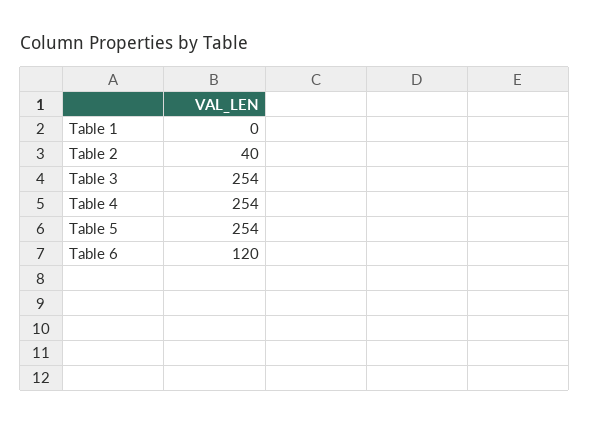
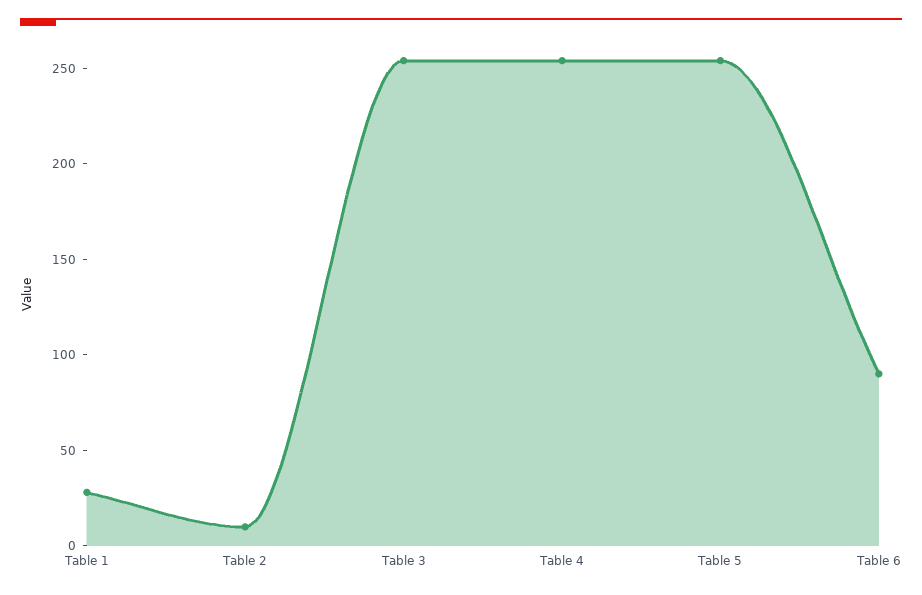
Table 1: 0 -> 30
Table 2: 40 -> 10
Table 6: 120 -> 90

